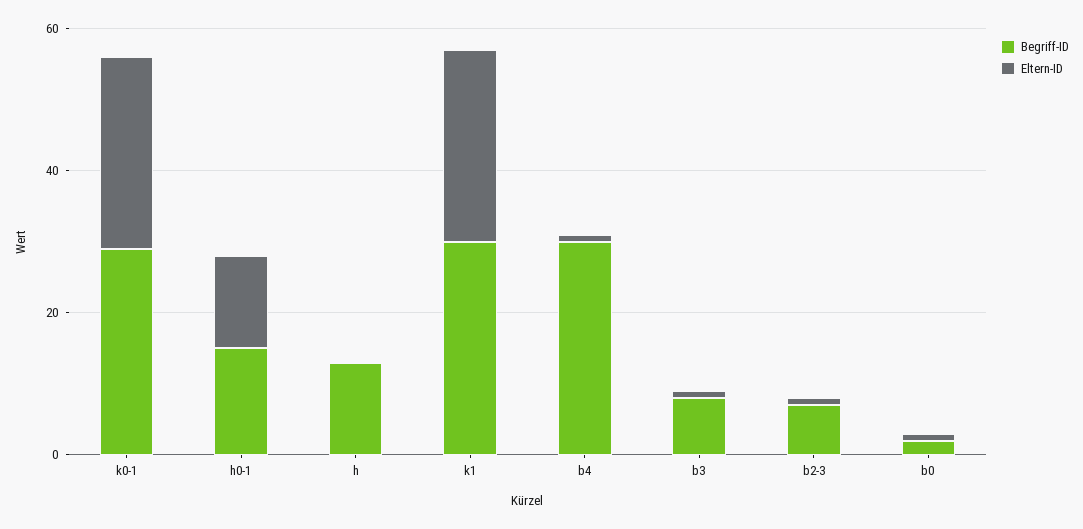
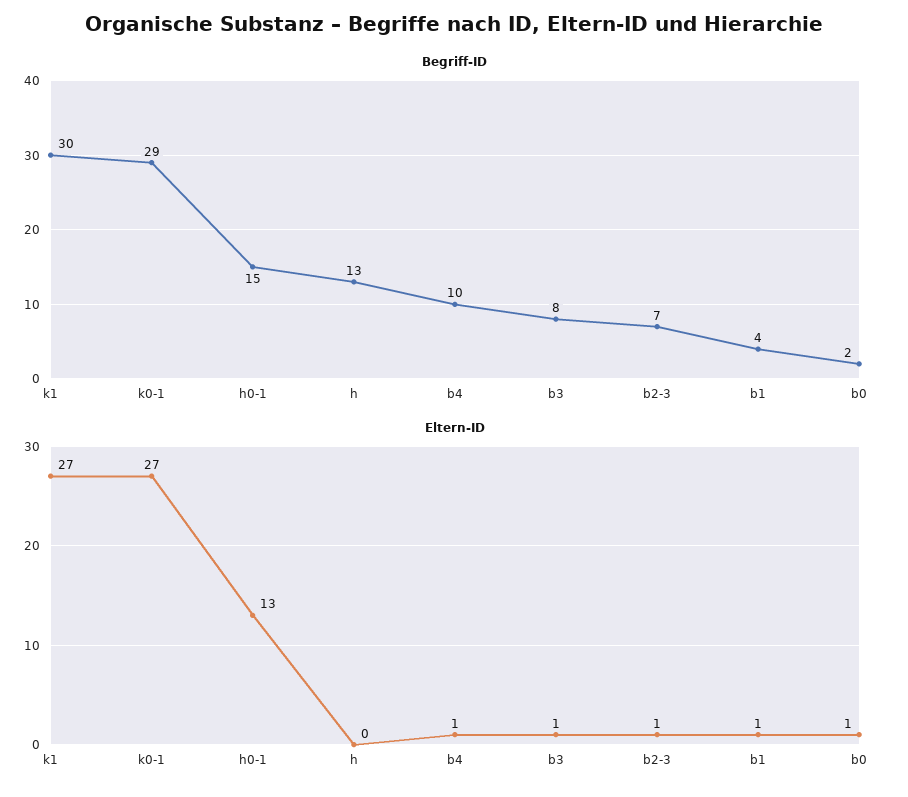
Begriff-ID, b4: 30 -> 10
Begriff-ID, b1: none -> 4
Eltern-ID, b1: none -> 1

